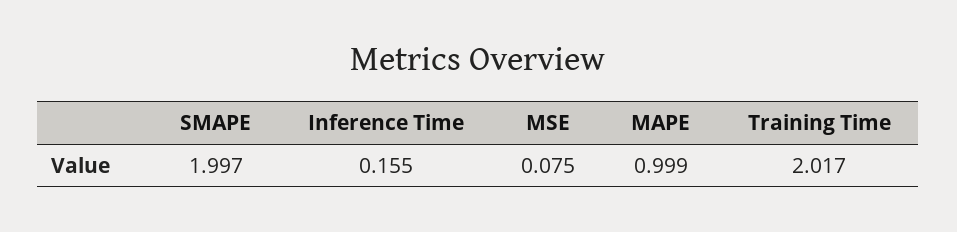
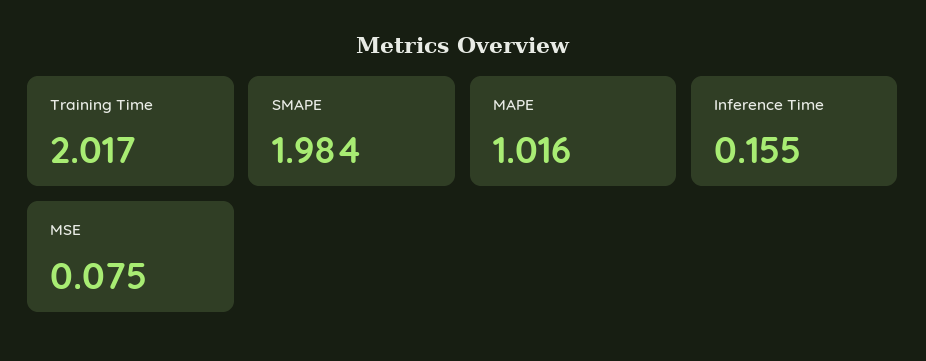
SMAPE: 1.997 -> 1.984
MAPE: 0.999 -> 1.016

